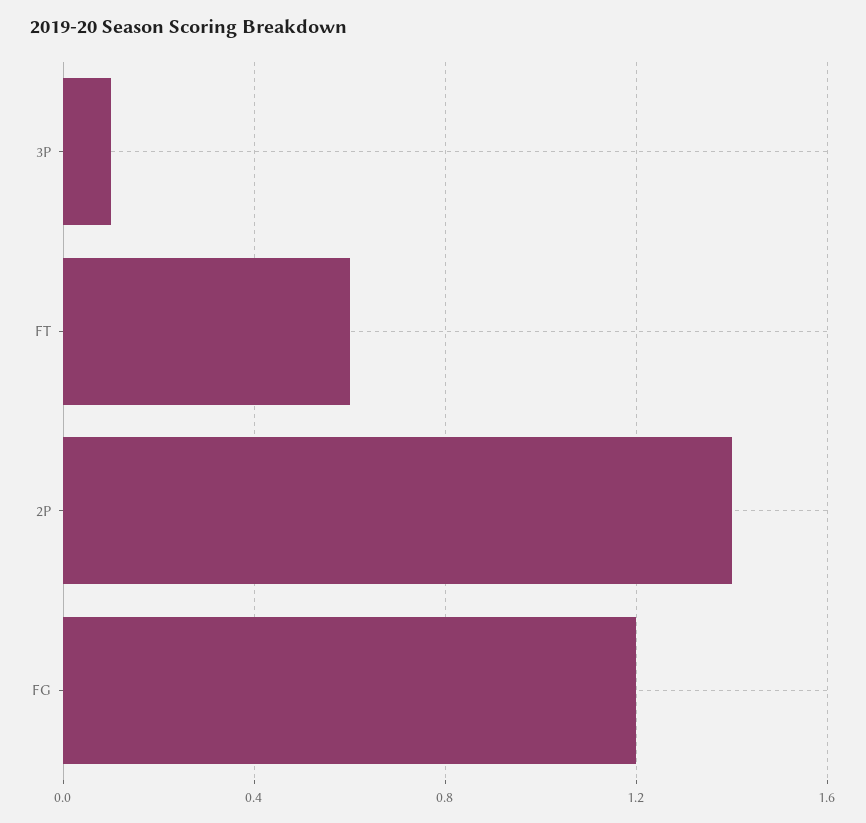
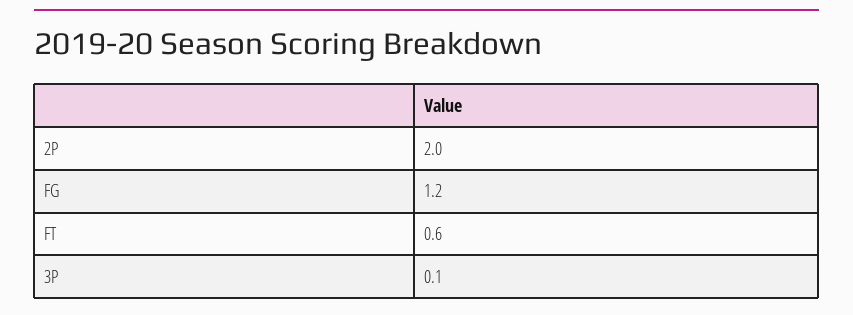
2P: 1.4 -> 2

